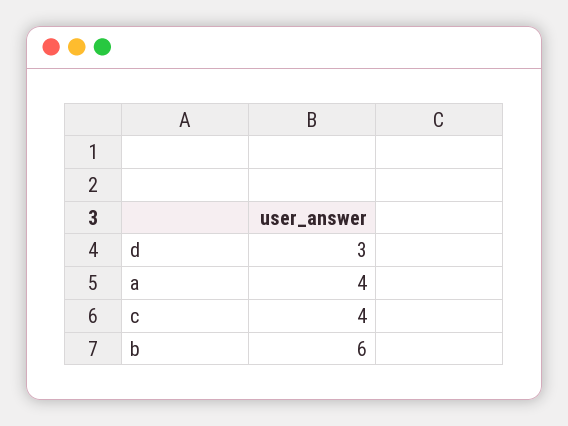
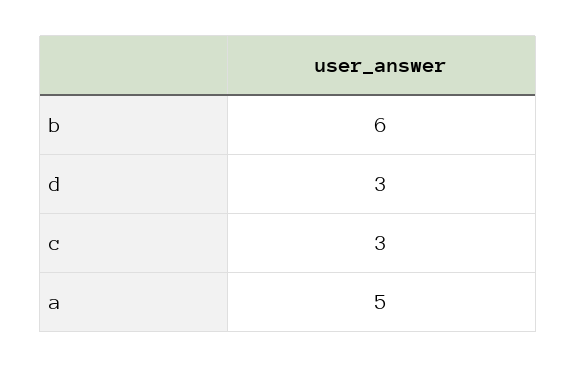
a: 4 -> 5
c: 4 -> 3

